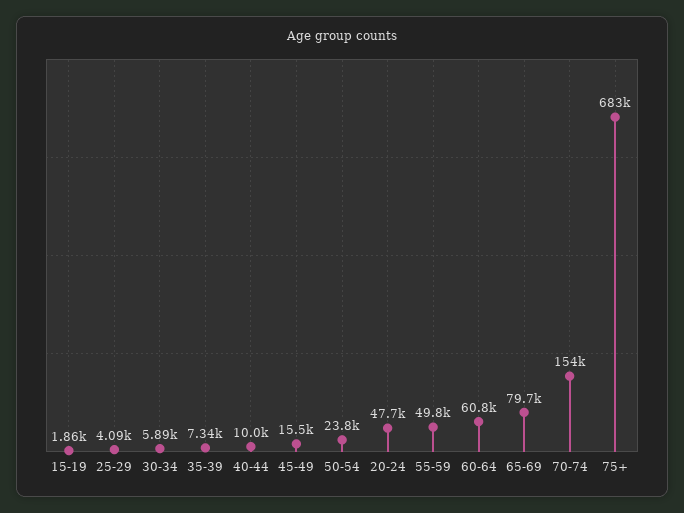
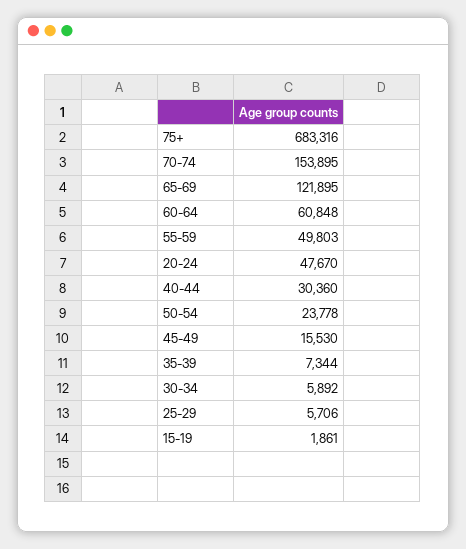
25-29: 4090 -> 5706
40-44: 10000 -> 30360
65-69: 79700 -> 121895

